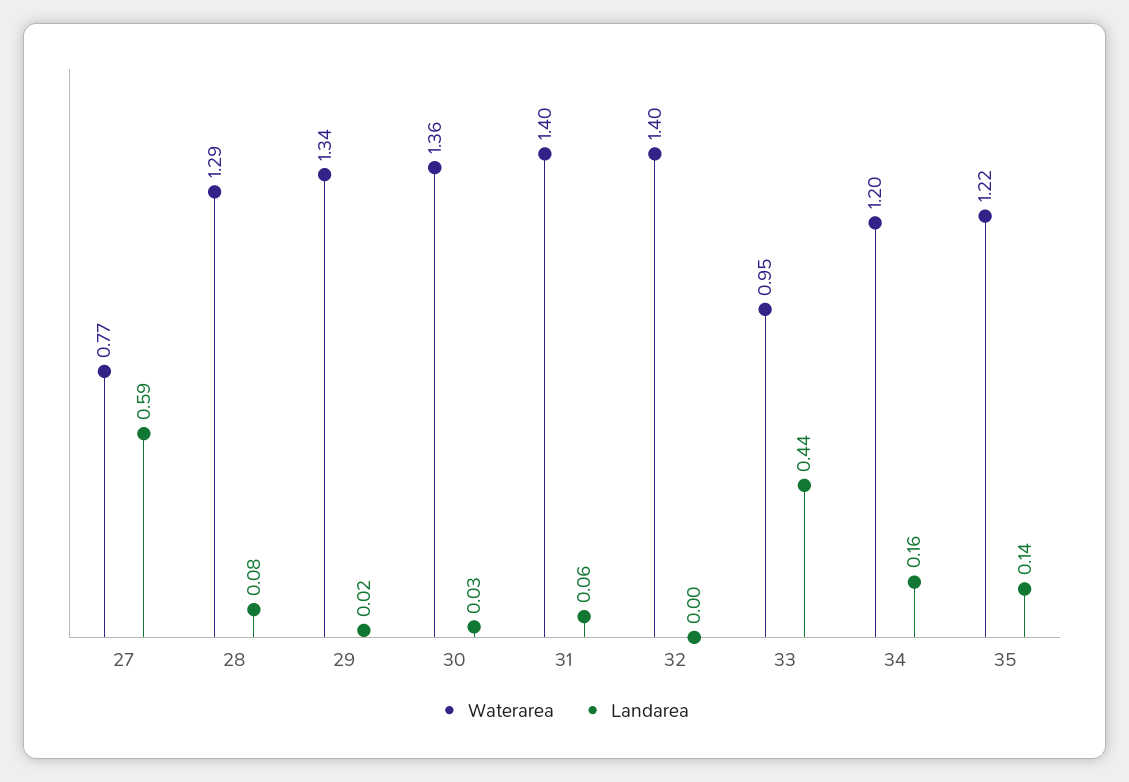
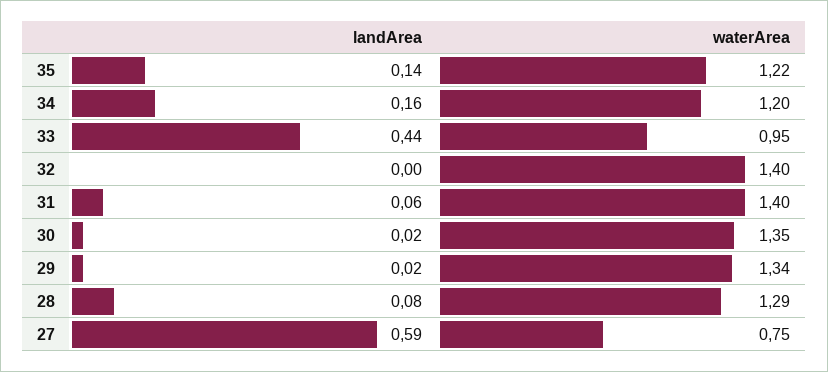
Waterarea, 27: 0.77 -> 0.75
Waterarea, 30: 1.36 -> 1.35
Landarea, 30: 0.03 -> 0.02

